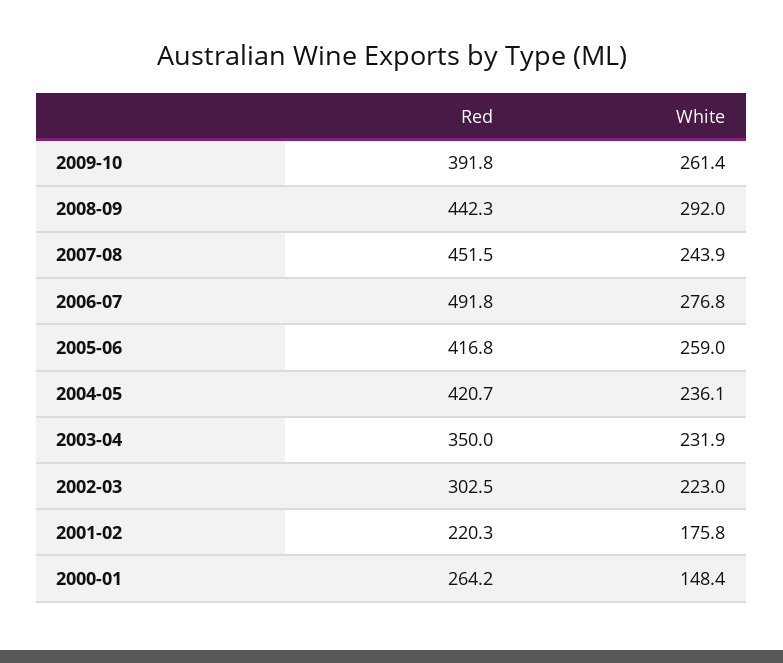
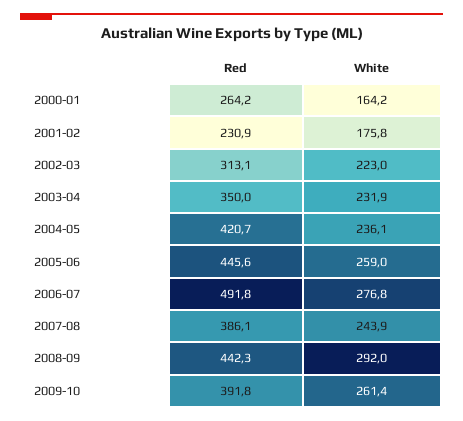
Red, 2007-08: 451.5 -> 386.1
Red, 2005-06: 416.8 -> 445.6
Red, 2002-03: 302.5 -> 313.1
Red, 2001-02: 220.3 -> 230.9
White, 2000-01: 148.4 -> 164.2

